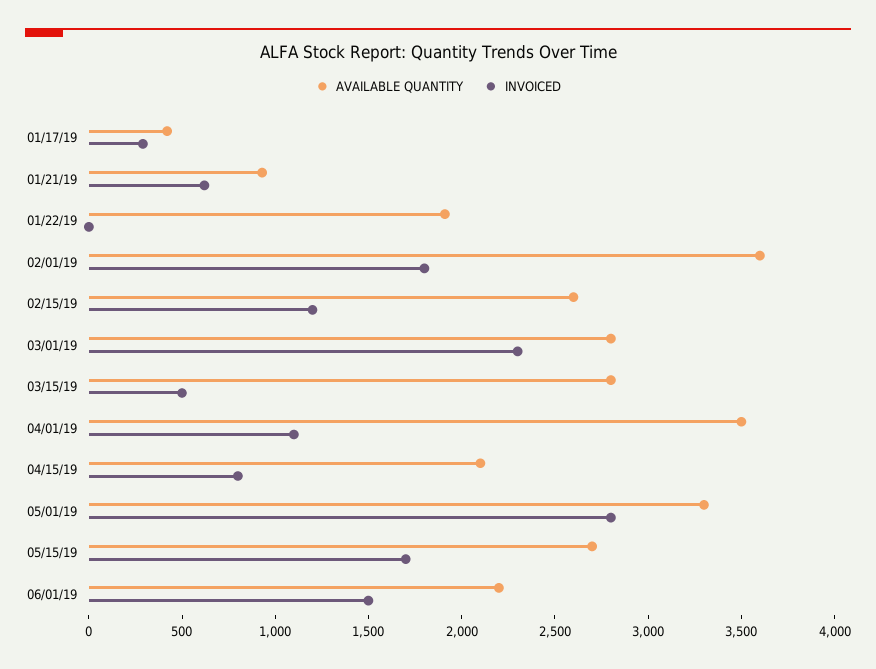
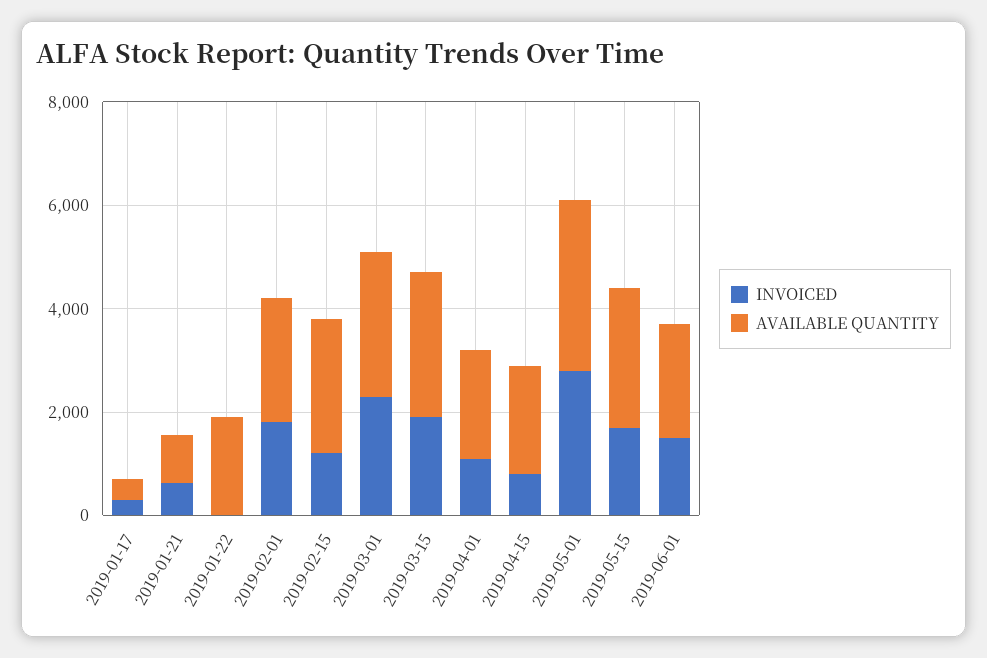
AVAILABLE QUANTITY, 02/01/19: 3600 -> 2500
INVOICED, 03/15/19: 500 -> 2000
AVAILABLE QUANTITY, 04/01/19: 3500 -> 2000

